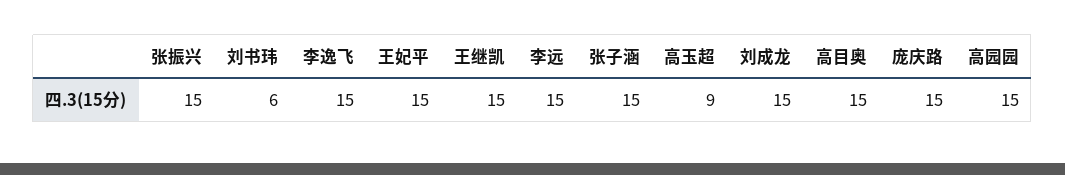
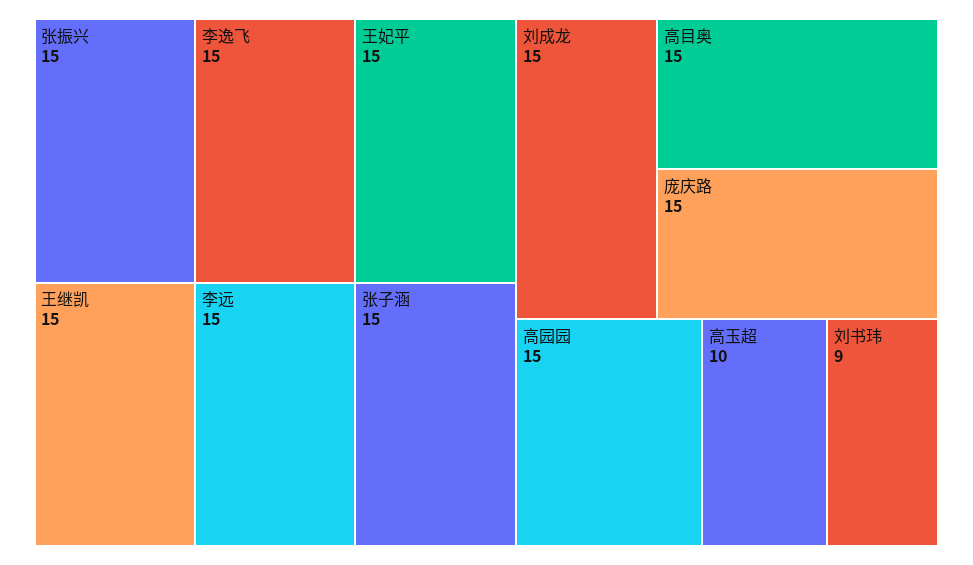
刘书玮: 6 -> 9
高玉超: 9 -> 10

